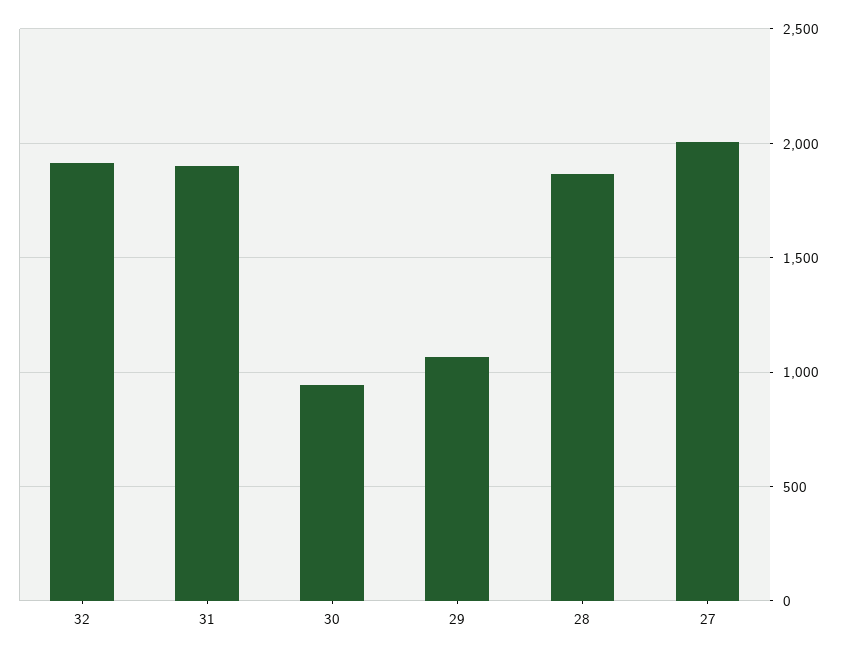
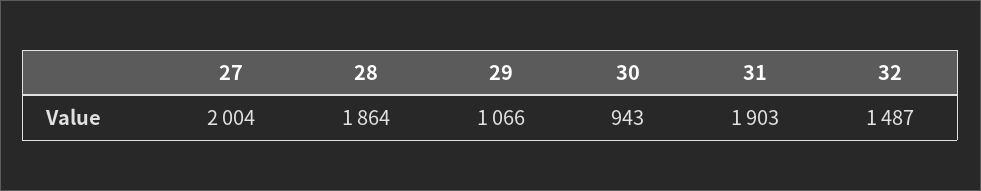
32: 1900 -> 1487

